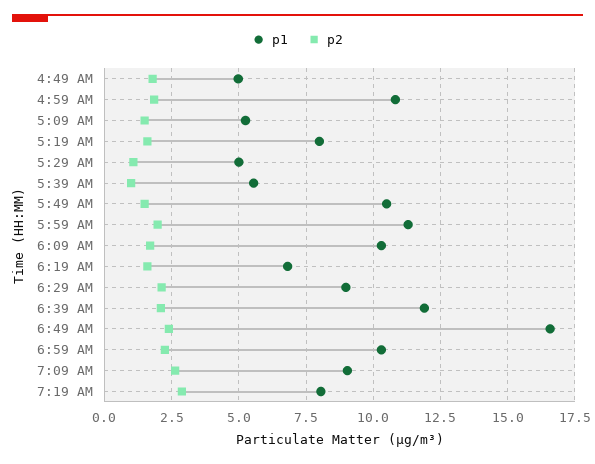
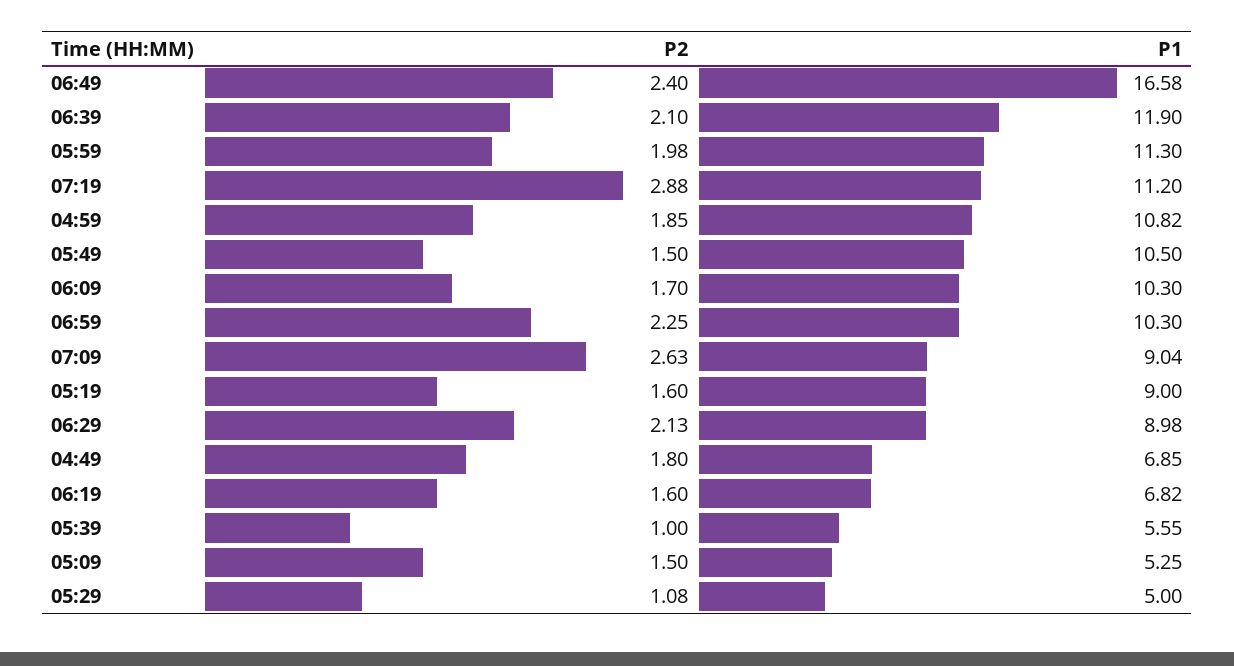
p1, 4:49 AM: 5 -> 6.85
p1, 5:19 AM: 8 -> 9
p1, 7:19 AM: 8 -> 11.2

